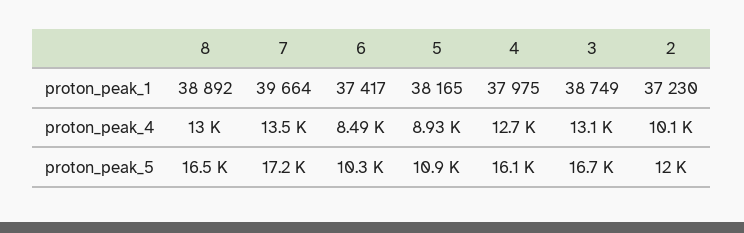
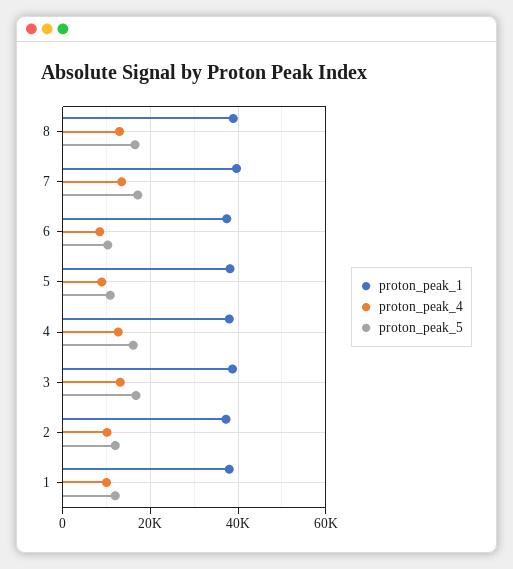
proton_peak_1, 1: none -> 38000
proton_peak_4, 1: none -> 10000
proton_peak_5, 1: none -> 12000

